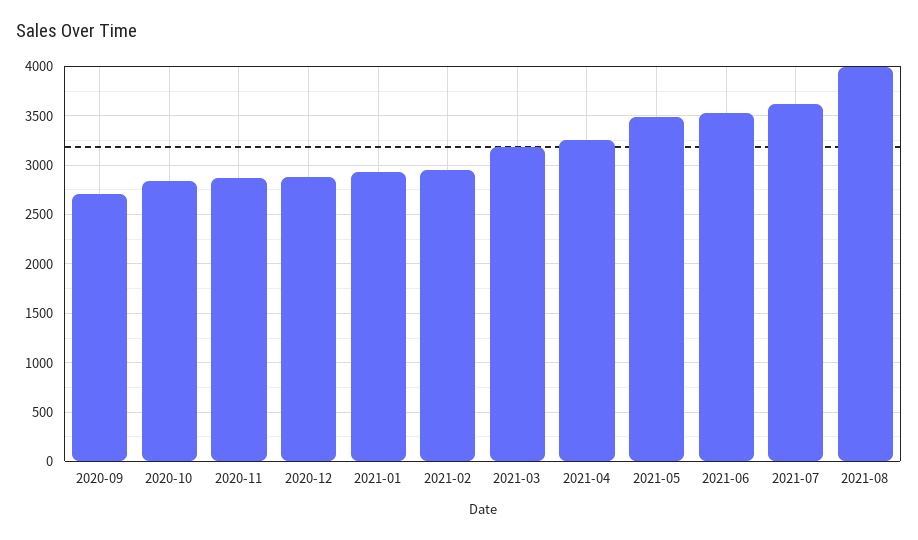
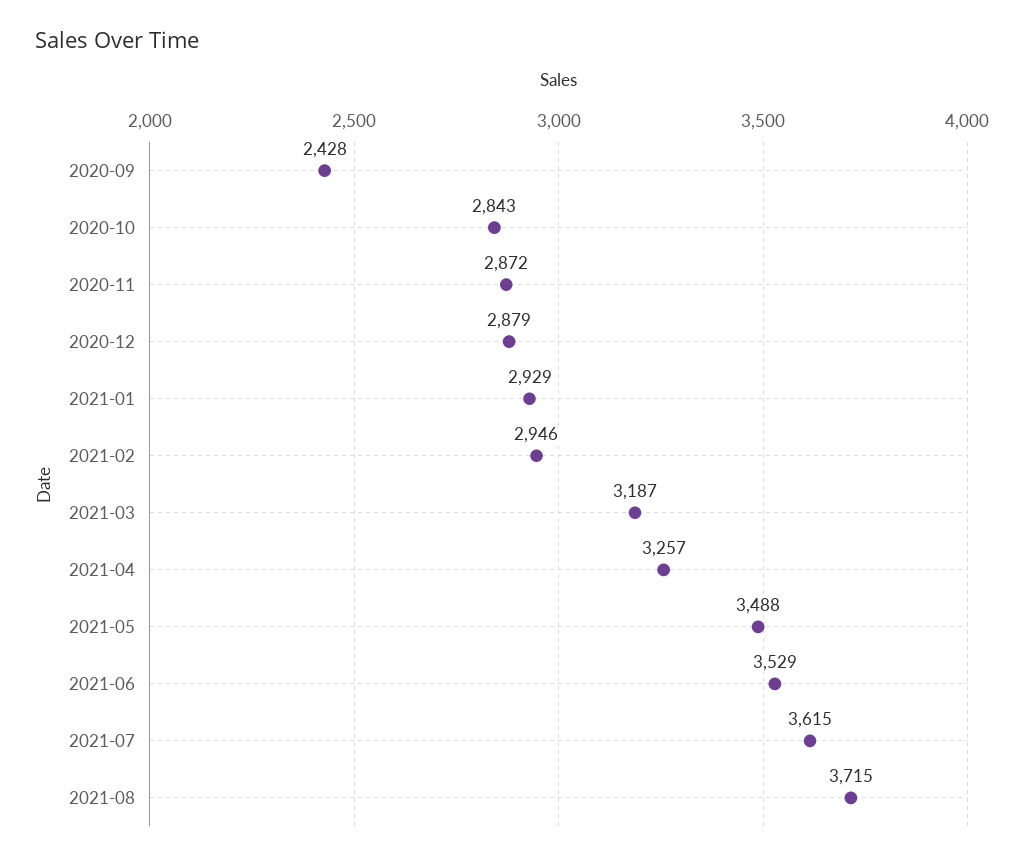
2020-09: 2700 -> 2428
2021-08: 4000 -> 3715

